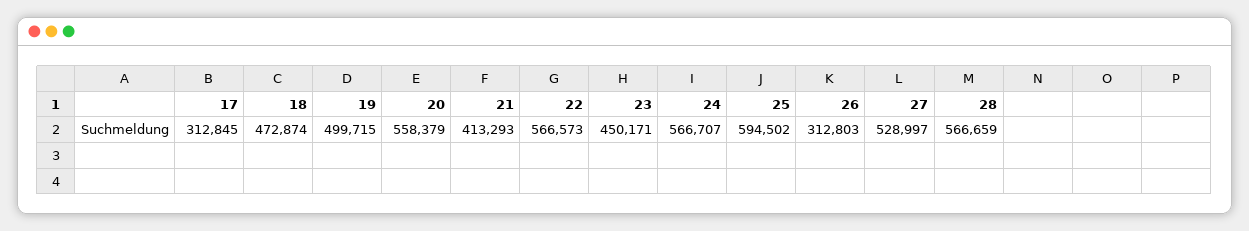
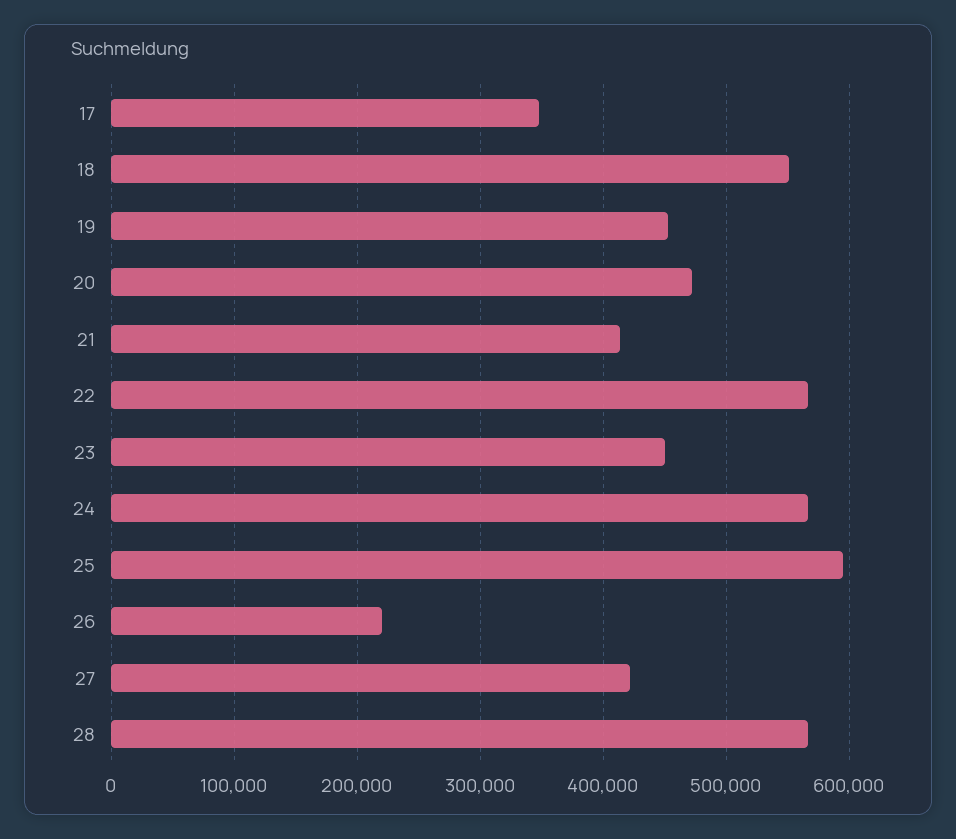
17: 312845 -> 350000
18: 472874 -> 550000
19: 499715 -> 450000
20: 558379 -> 470000
26: 312803 -> 220000
27: 528997 -> 420000

